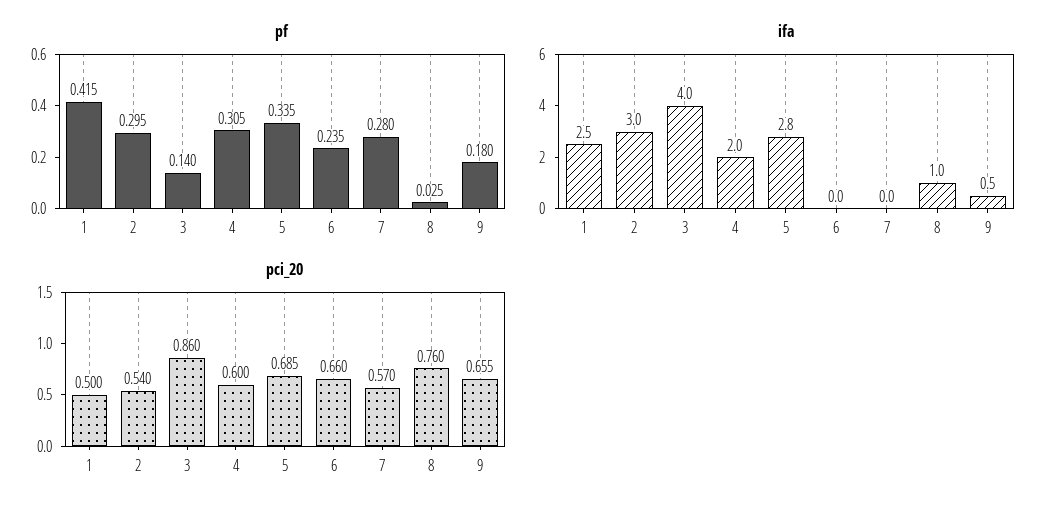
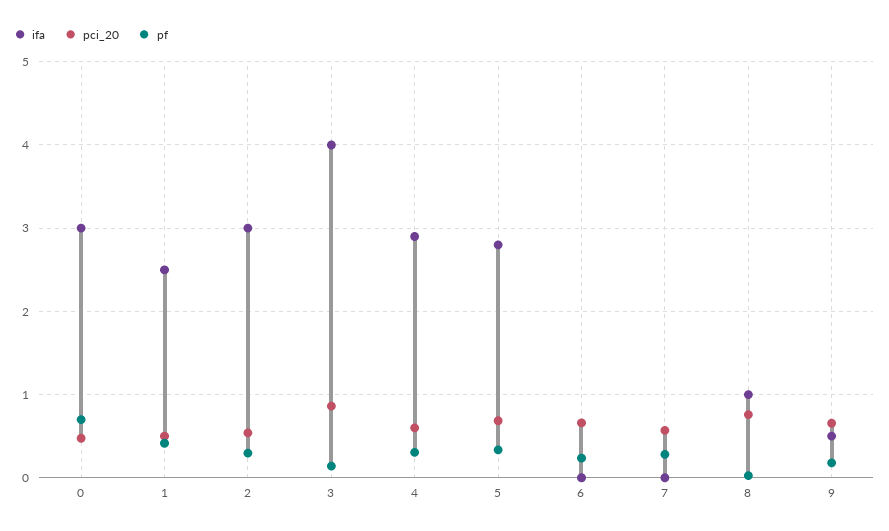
ifa, 4: 2 -> 2.9
ifa, 0: none -> 3
pci_20, 0: none -> 0.5
pf, 0: none -> 0.7

